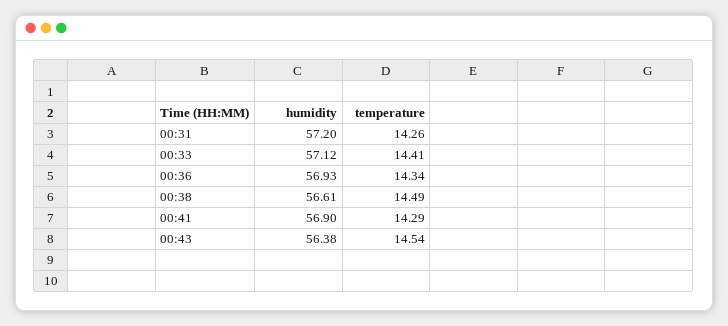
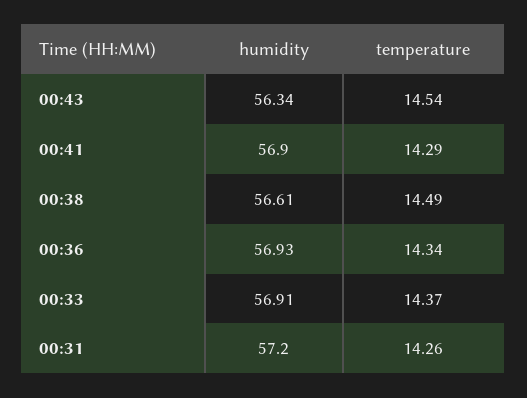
humidity, 00:33: 57.12 -> 56.91
temperature, 00:33: 14.41 -> 14.37
humidity, 00:43: 56.38 -> 56.34

